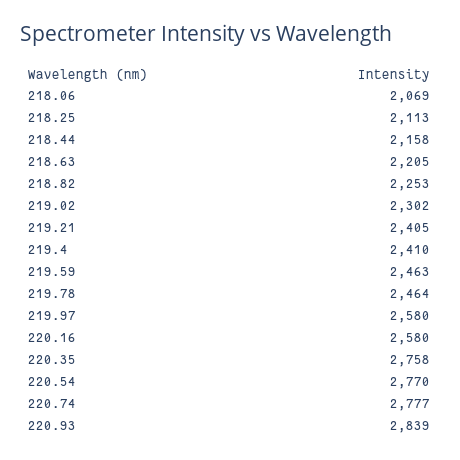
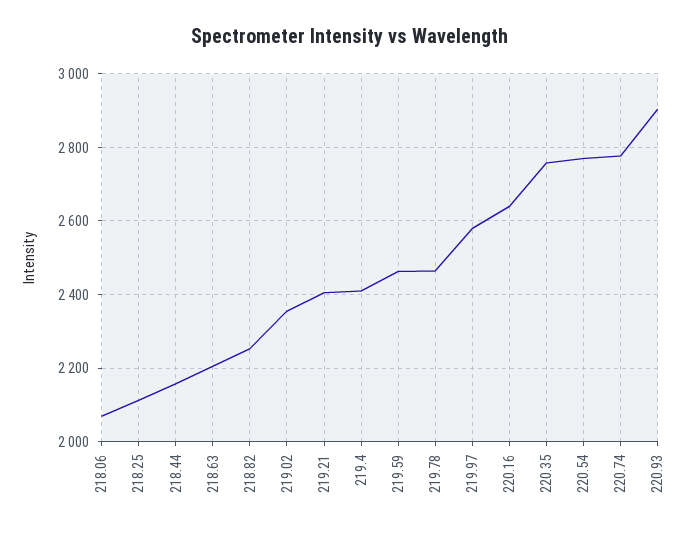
219.02: 2302 -> 2360
220.16: 2580 -> 2640
220.93: 2839 -> 2900

